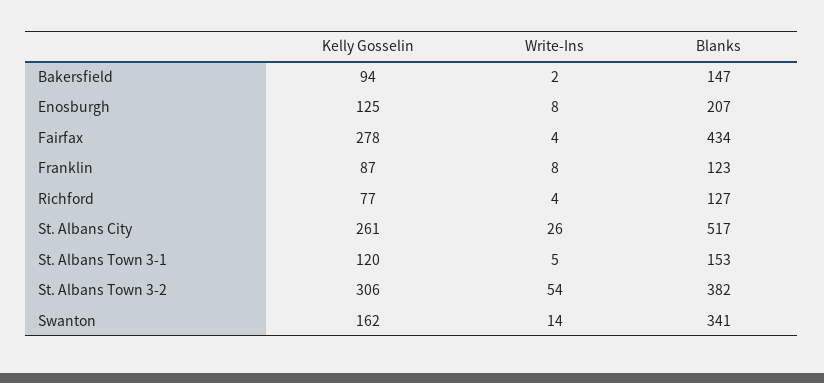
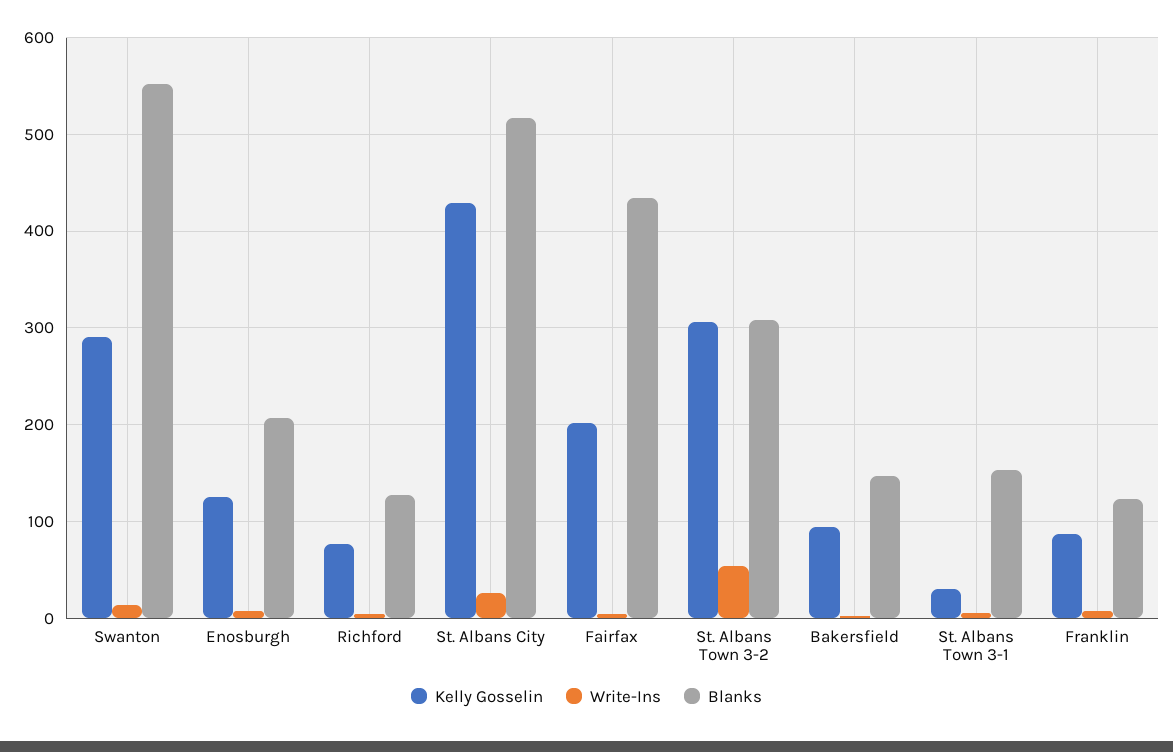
Kelly Gosselin, Fairfax: 278 -> 200
Kelly Gosselin, St. Albans City: 261 -> 430
Kelly Gosselin, St. Albans Town 3-1: 120 -> 30
Blanks, St. Albans Town 3-2: 382 -> 310
Kelly Gosselin, Swanton: 162 -> 290
Blanks, Swanton: 341 -> 550

